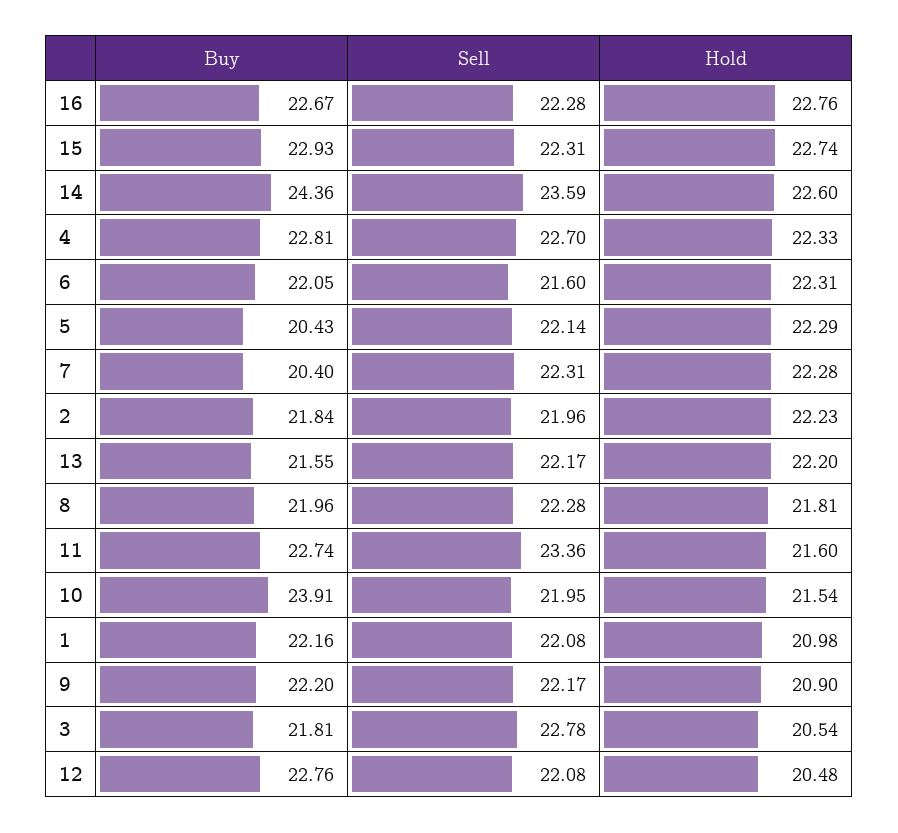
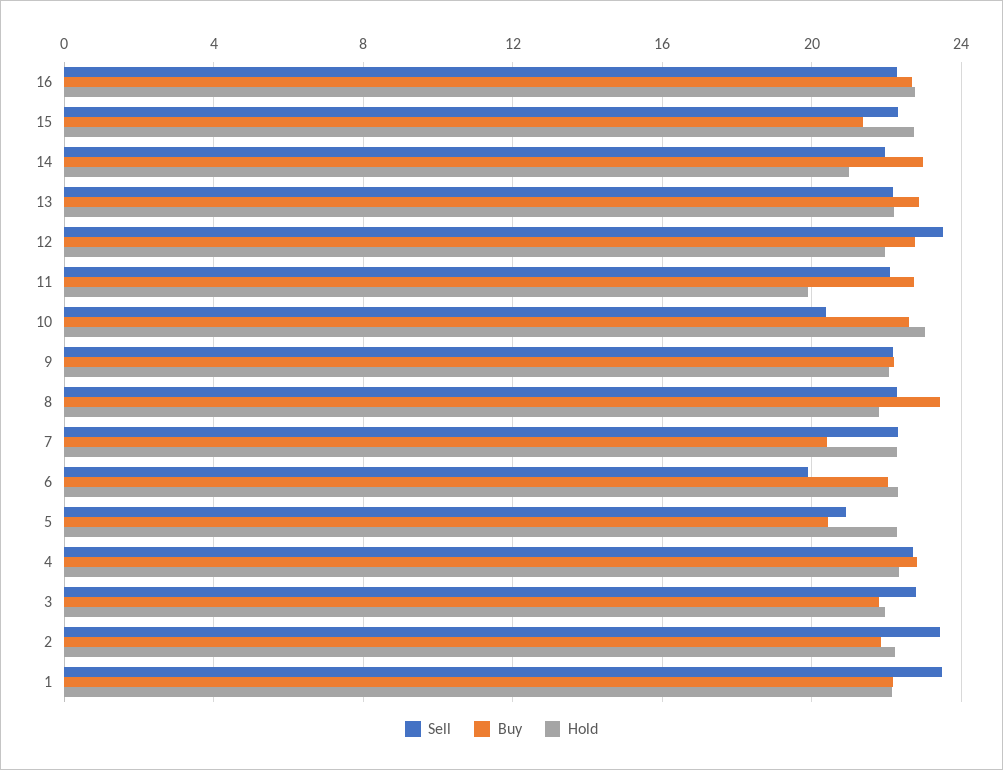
Buy, 15: 22.93 -> 21.5
Buy, 14: 24.36 -> 23
Sell, 14: 23.59 -> 22
Hold, 14: 22.6 -> 21
Sell, 6: 21.6 -> 20
Sell, 5: 22.14 -> 21
Sell, 2: 21.96 -> 23.5
Buy, 13: 21.55 -> 23
Buy, 8: 21.96 -> 23.5
Sell, 11: 23.36 -> 22
Hold, 11: 21.6 -> 20
Buy, 10: 23.91 -> 22.5
Sell, 10: 21.95 -> 20.5
Hold, 10: 21.54 -> 23
Sell, 1: 22.08 -> 23.5
Hold, 1: 20.98 -> 22
Hold, 9: 20.9 -> 22
Hold, 3: 20.54 -> 22
Sell, 12: 22.08 -> 23.5
Hold, 12: 20.48 -> 22

